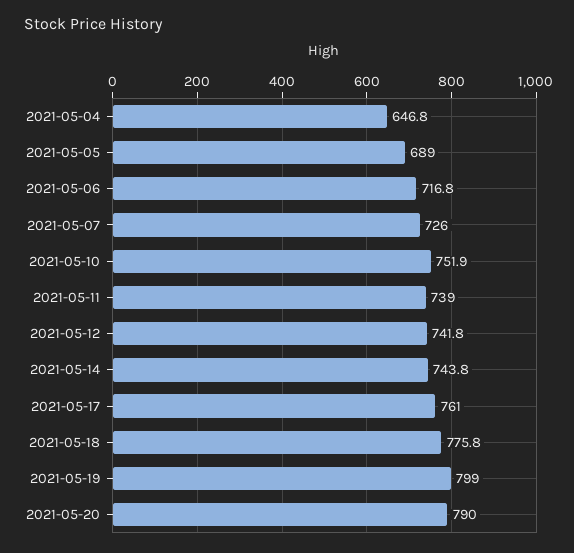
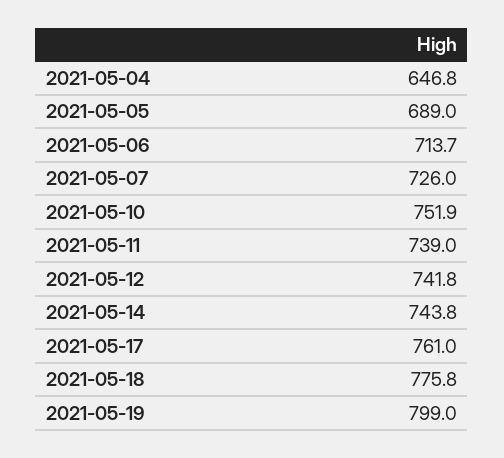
2021-05-06: 716.8 -> 713.7
2021-05-20: 790 -> none

